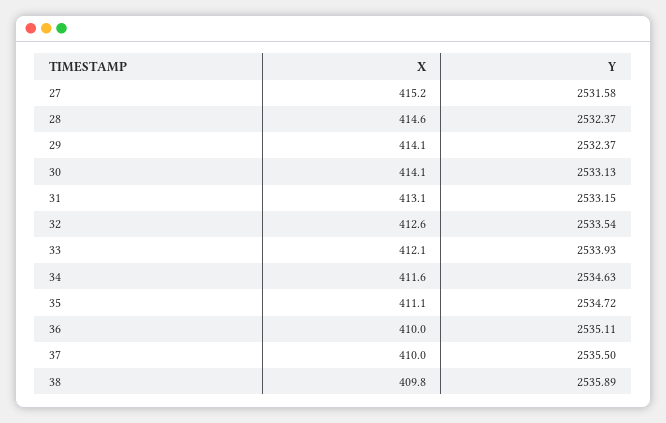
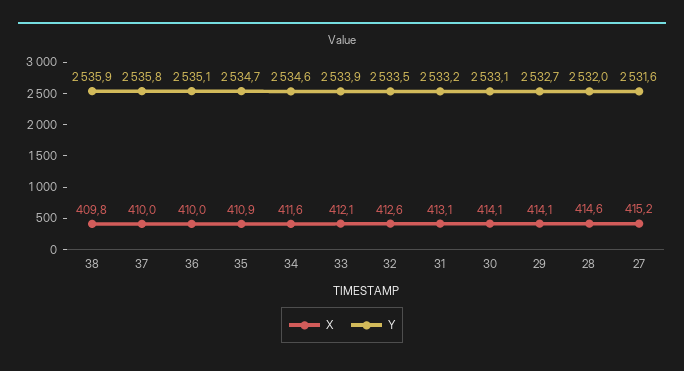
Y, 28: 2532.37 -> 2532
Y, 29: 2532.37 -> 2532.7
X, 35: 411.1 -> 410.9
Y, 37: 2535.5 -> 2535.8

